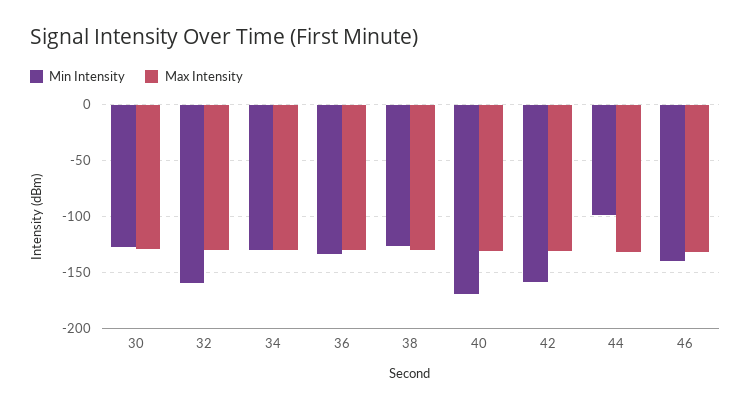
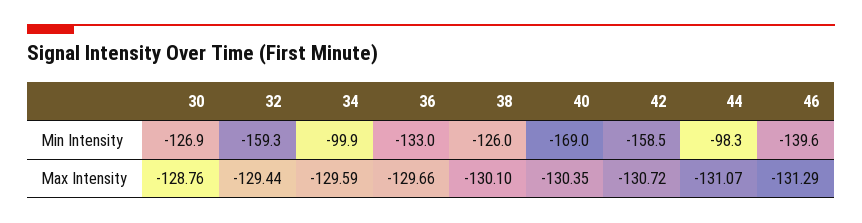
Min Intensity, 34: -130 -> -99.9

